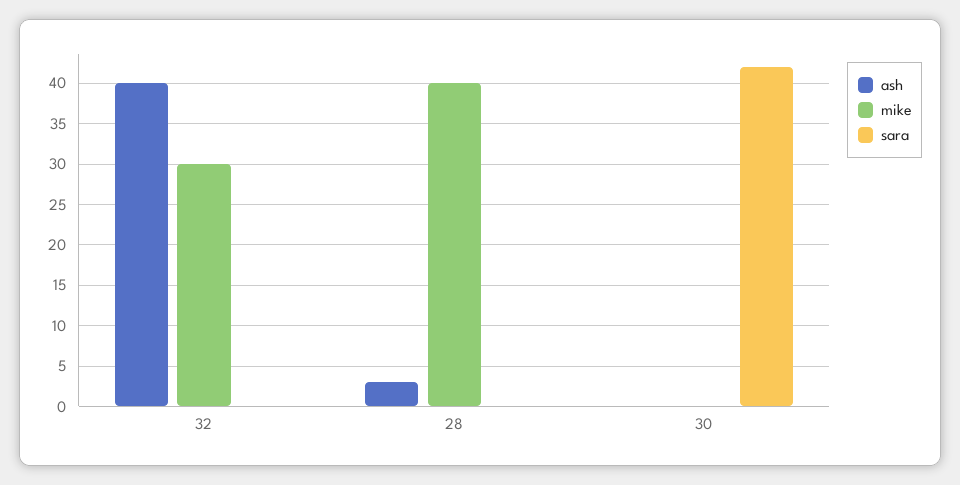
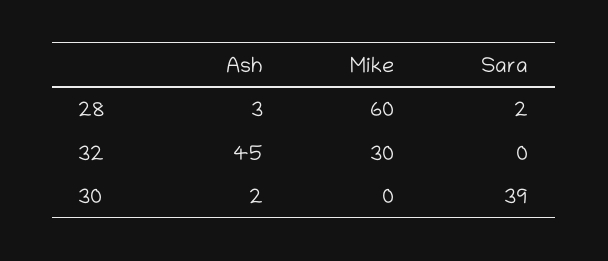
ash, 32: 40 -> 45
mike, 28: 40 -> 60
sara, 28: 0 -> 2
ash, 30: 0 -> 2
sara, 30: 42 -> 39

